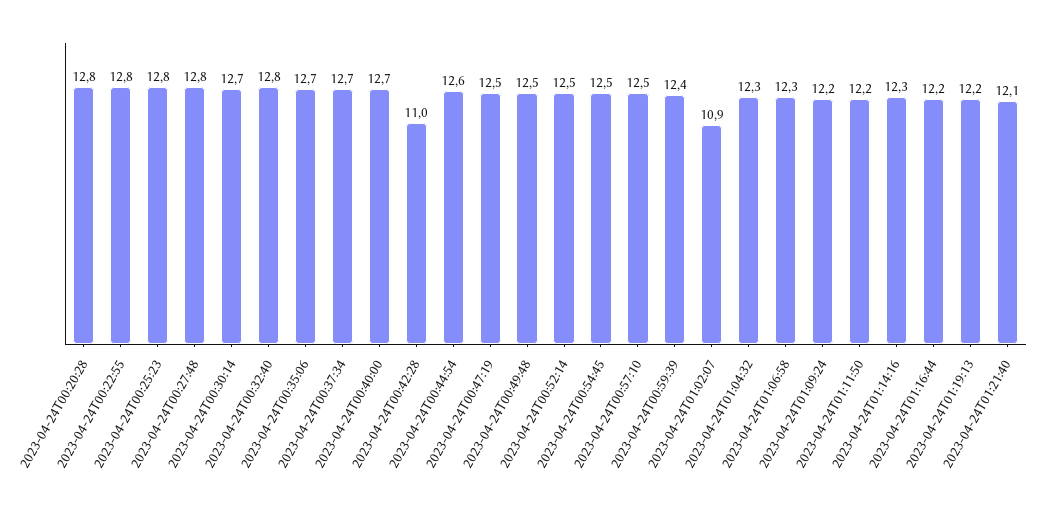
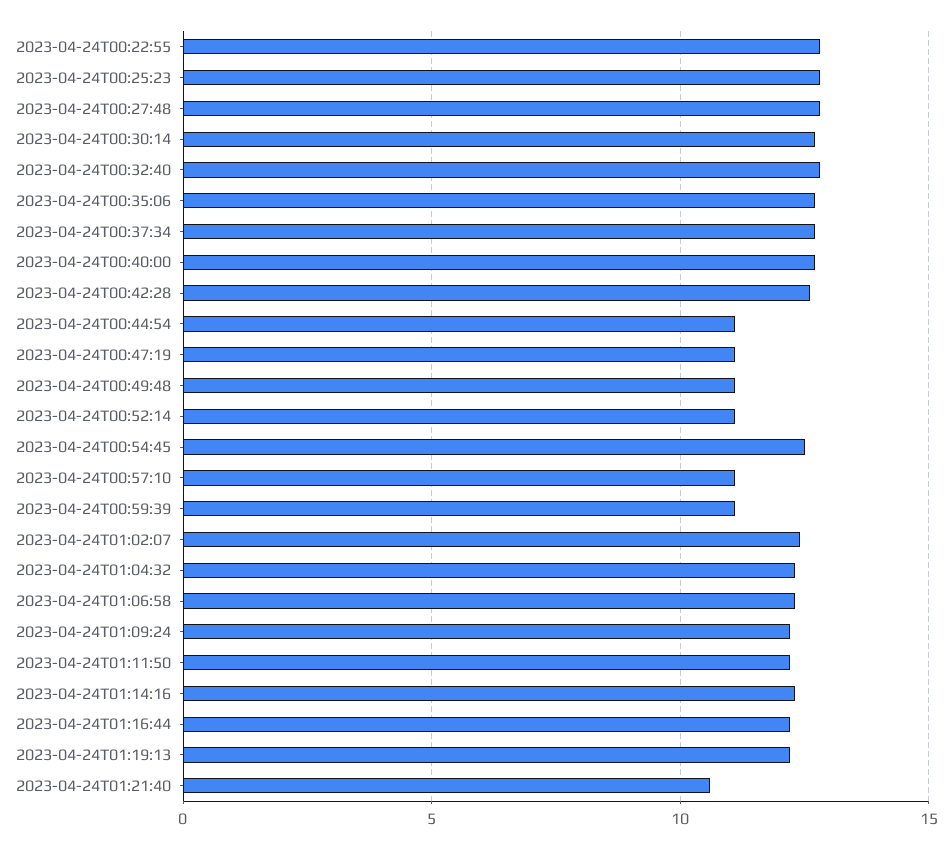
2023-04-24T00:20:28: 12.8 -> none
2023-04-24T00:42:28: 11 -> 12.5
2023-04-24T00:44:54: 12.6 -> 11
2023-04-24T00:47:19: 12.5 -> 11
2023-04-24T00:49:48: 12.5 -> 11
2023-04-24T00:52:14: 12.5 -> 11
2023-04-24T00:57:10: 12.5 -> 11
2023-04-24T00:59:39: 12.4 -> 11
2023-04-24T01:02:07: 10.9 -> 12.5
2023-04-24T01:21:40: 12.1 -> 10.5

